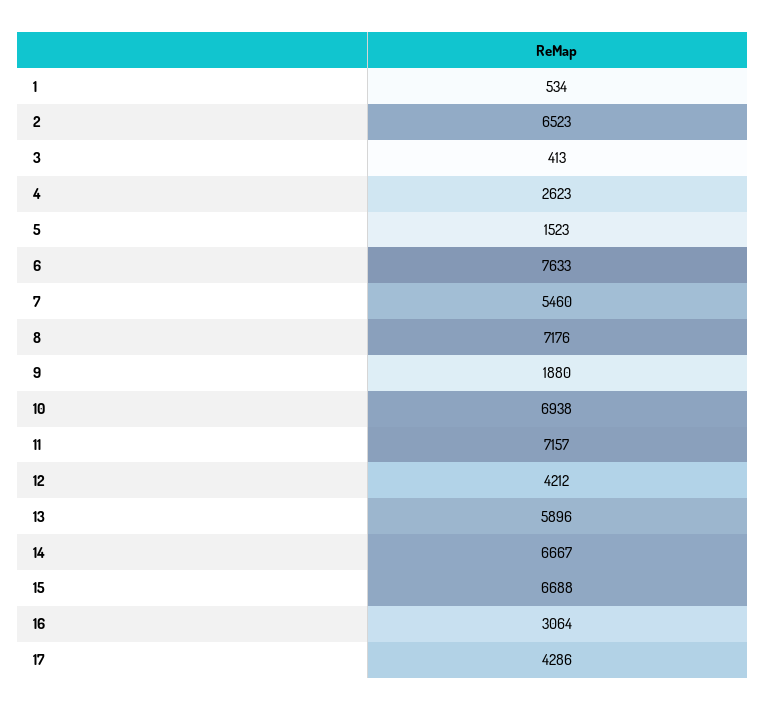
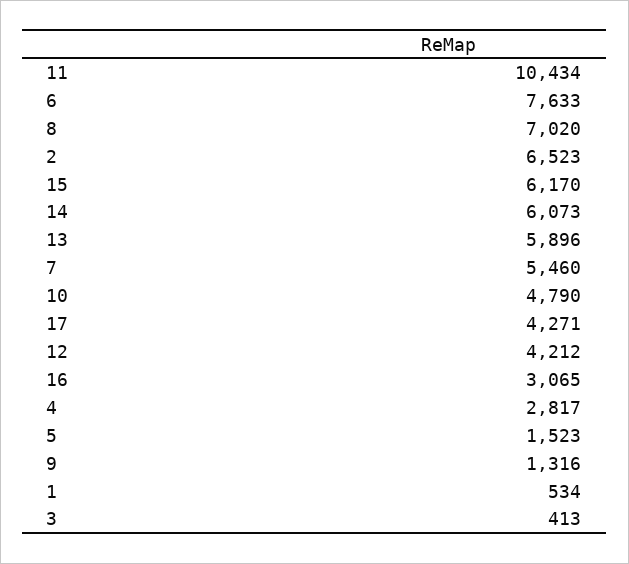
4: 2623 -> 2817
8: 7176 -> 7020
9: 1880 -> 1316
10: 6938 -> 4790
11: 7157 -> 10434
14: 6667 -> 6073
15: 6688 -> 6170
16: 3064 -> 3065
17: 4286 -> 4271

